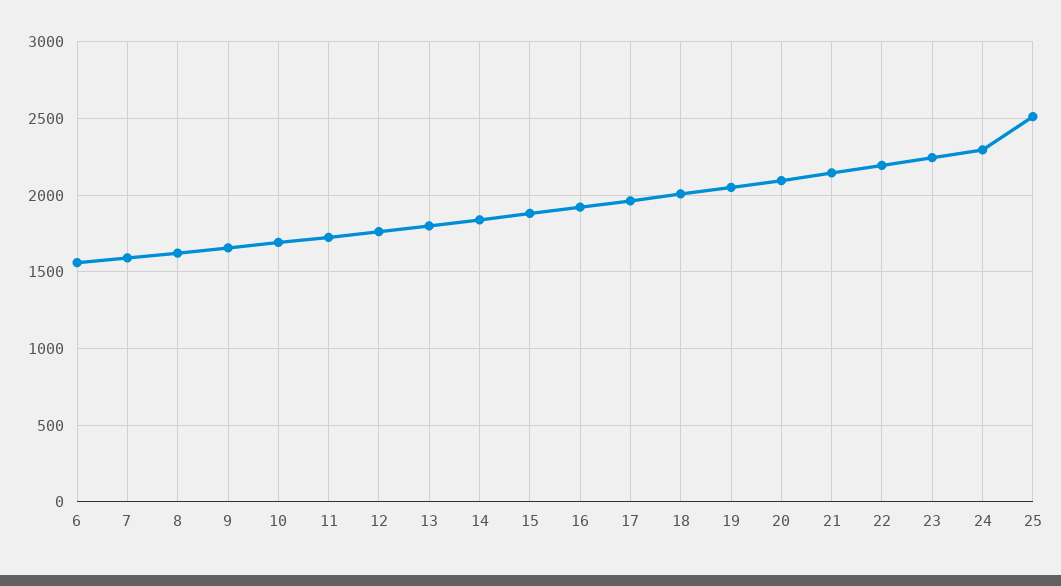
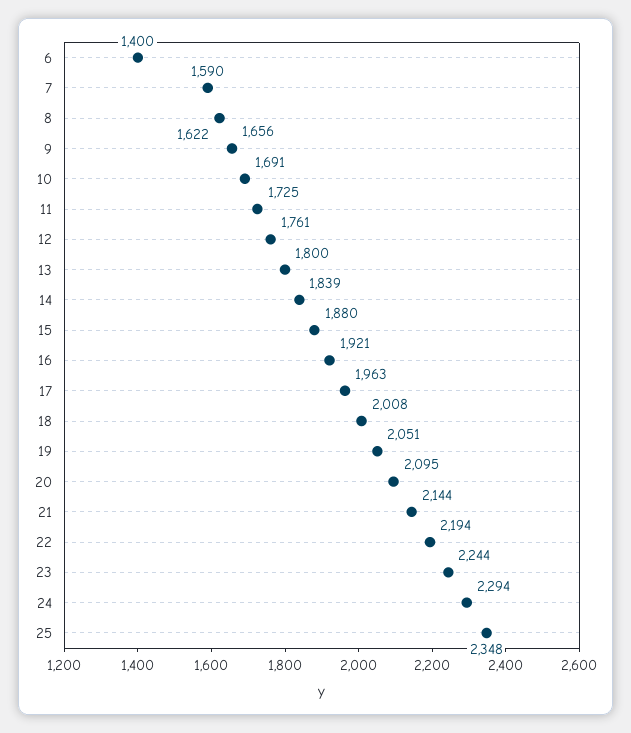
6: 1550 -> 1400
25: 2500 -> 2348

